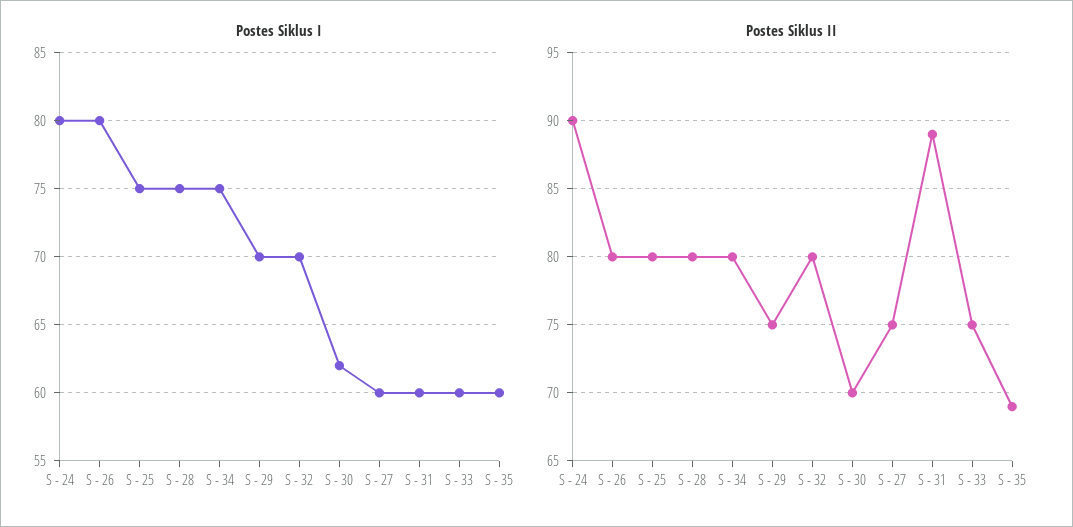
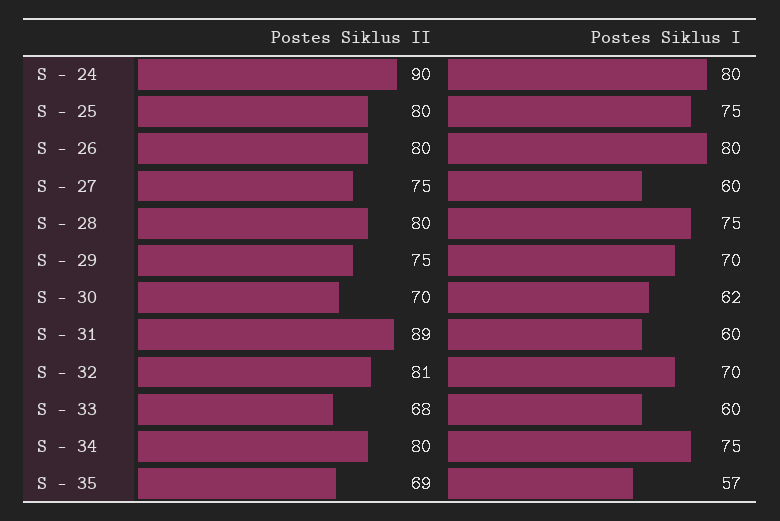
Postes Siklus I, S - 35: 60 -> 57
Postes Siklus II, S - 32: 80 -> 81
Postes Siklus II, S - 33: 75 -> 68

